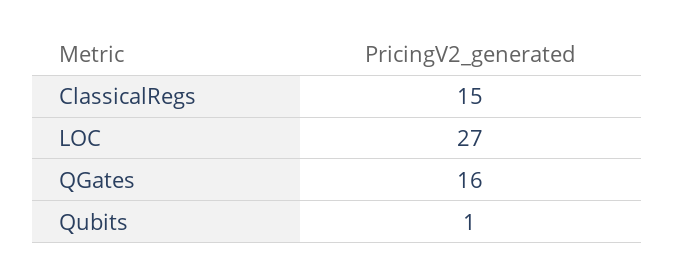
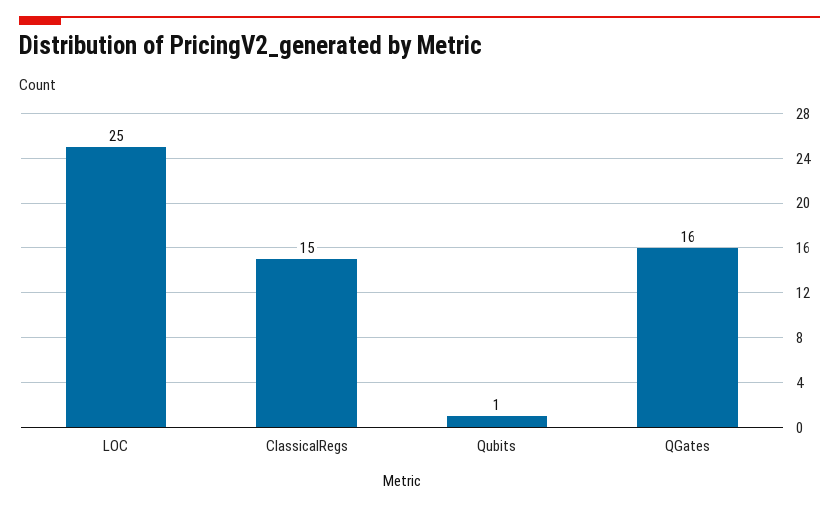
LOC: 27 -> 25

